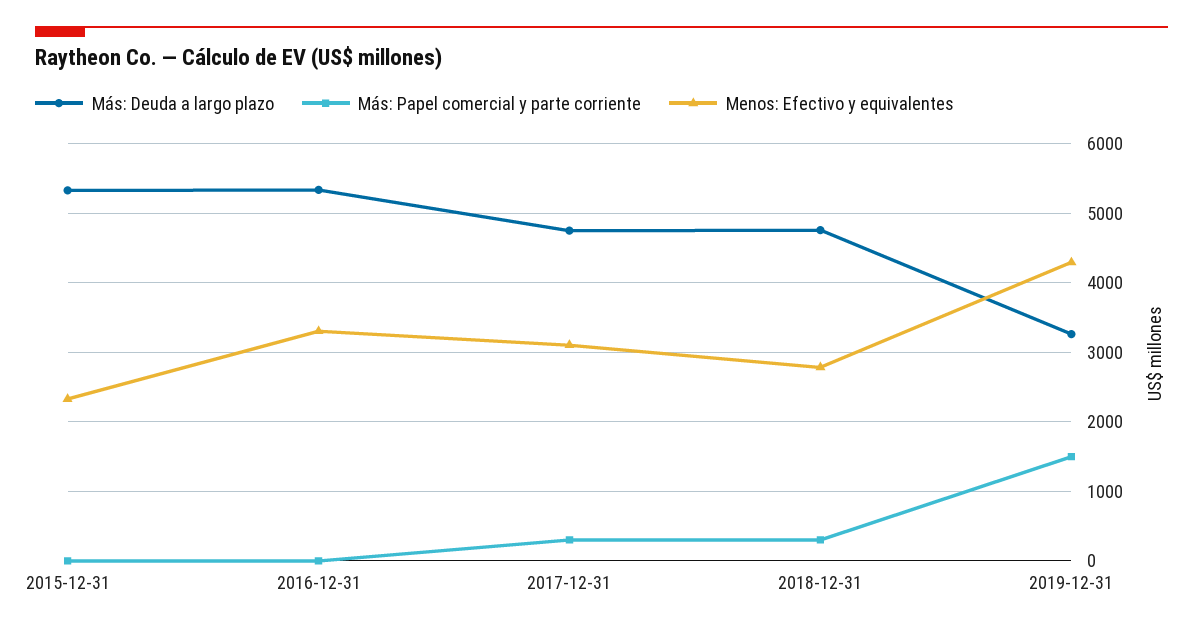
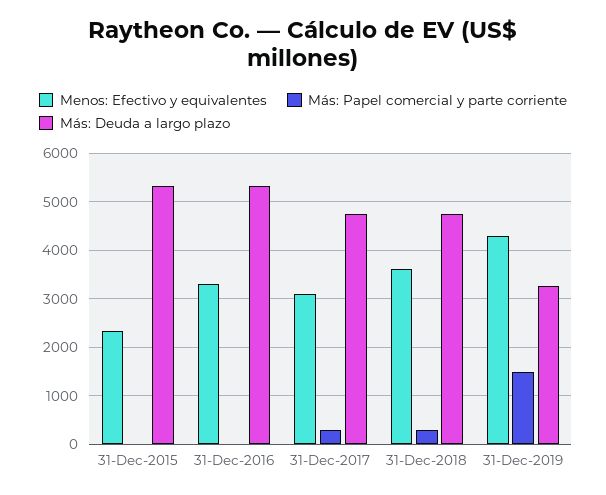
Menos: Efectivo y equivalentes, 2018-12-31: 2800 -> 3600

